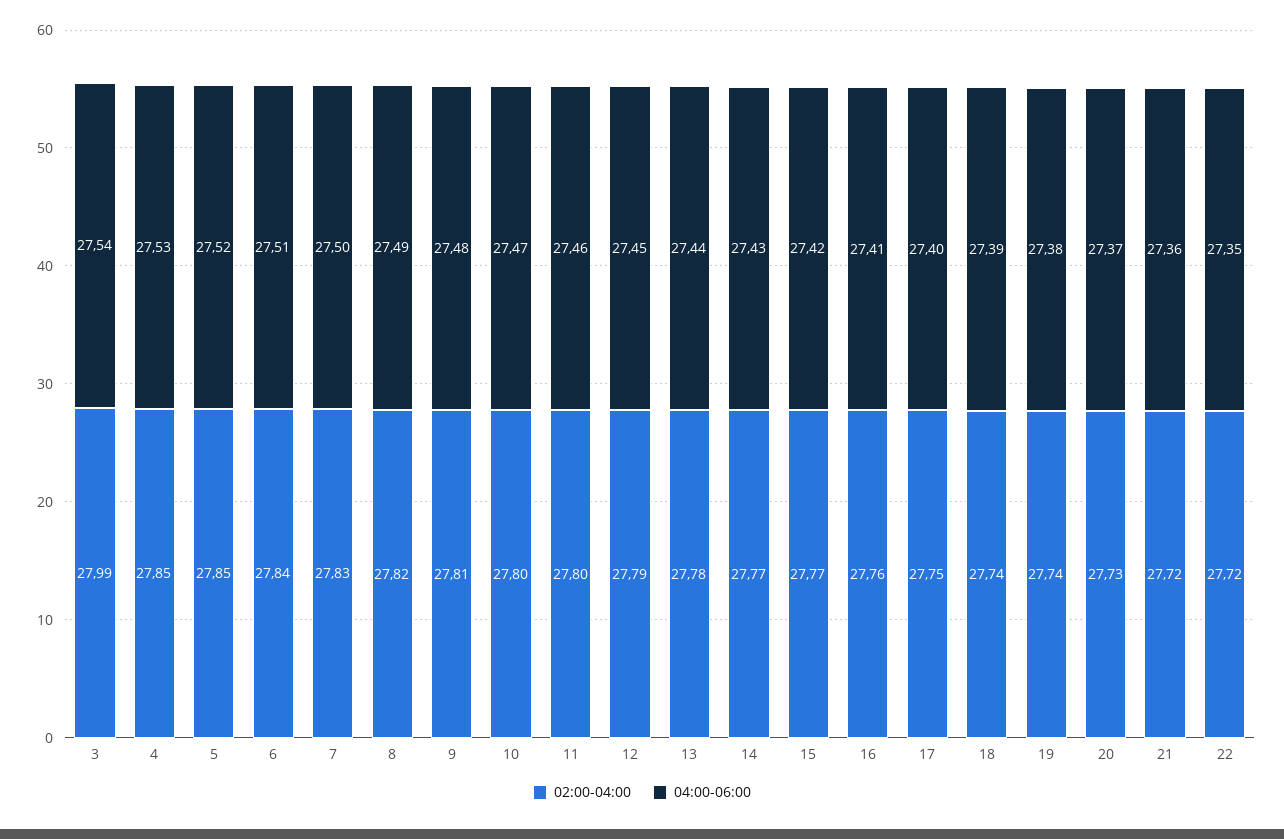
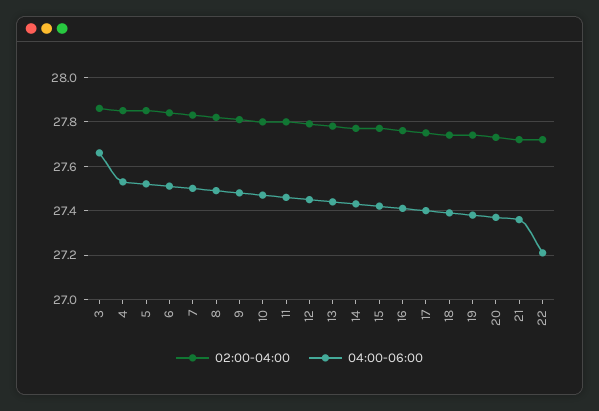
02:00-04:00, 3: 27.99 -> 27.85
04:00-06:00, 3: 27.54 -> 27.65
04:00-06:00, 22: 27.35 -> 27.2

